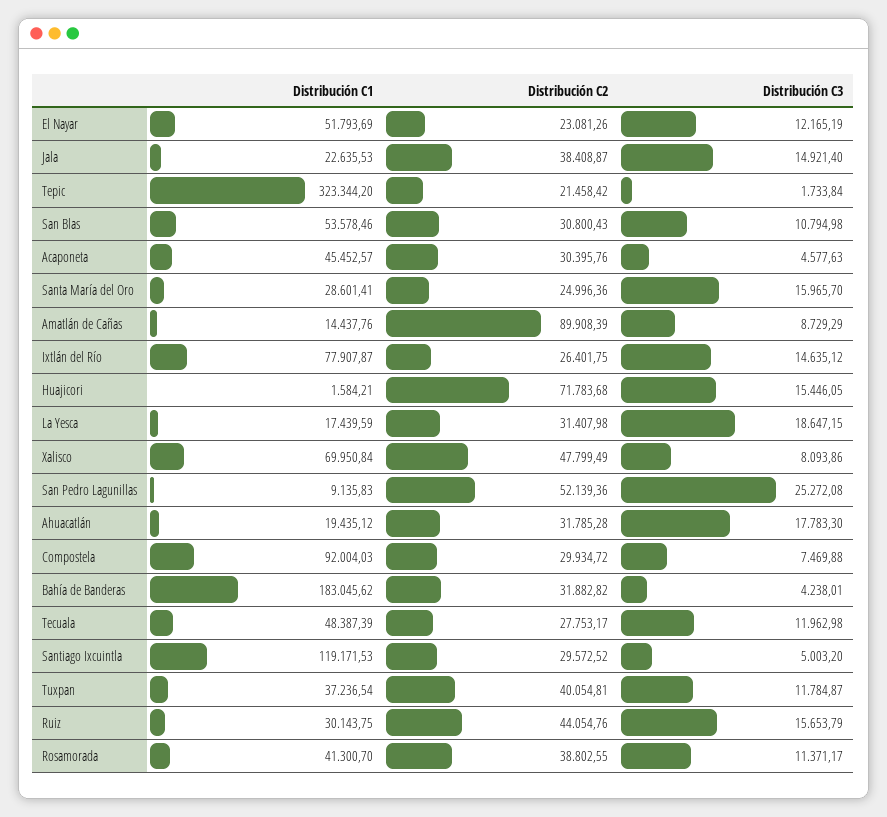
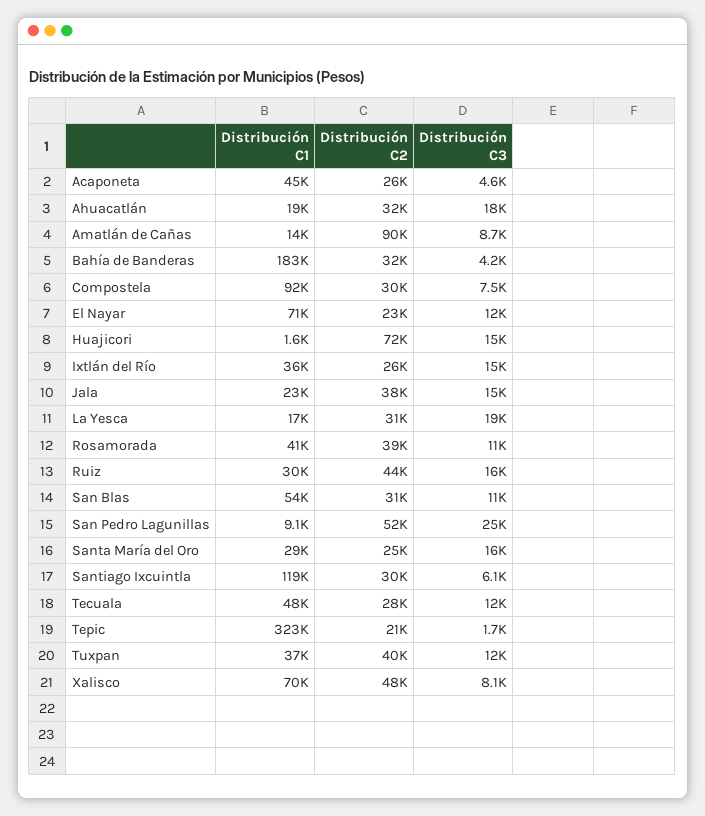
Distribución C1, El Nayar: 51793.69 -> 71000
Distribución C2, Acaponeta: 30395.76 -> 26000
Distribución C1, Ixtlán del Río: 77907.87 -> 36000
Distribución C3, Santiago Ixcuintla: 5003.2 -> 6100

